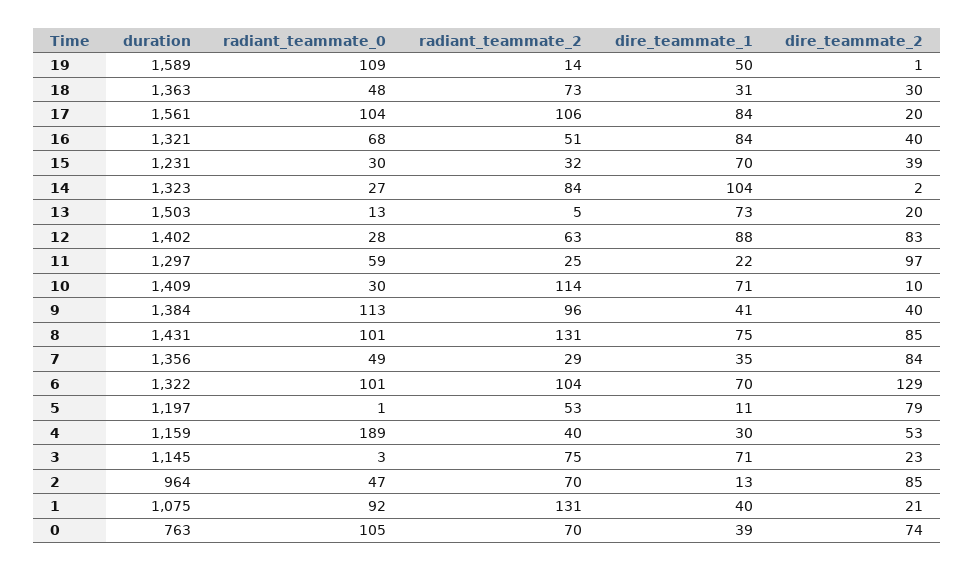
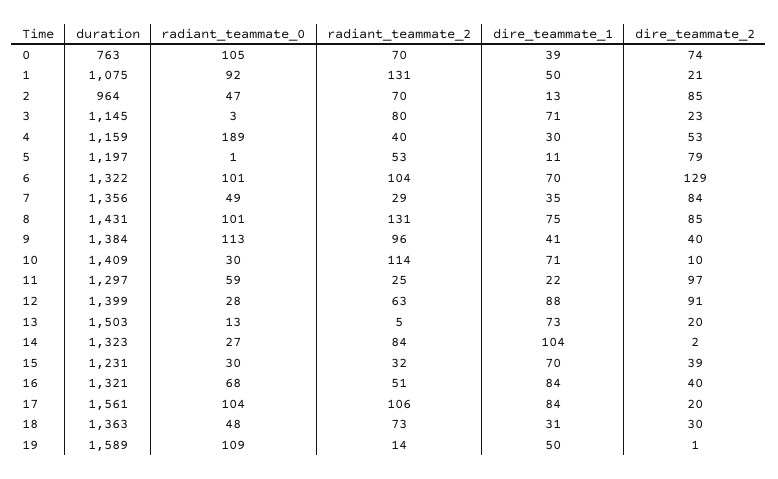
duration, 12: 1402 -> 1399
dire_teammate_2, 12: 83 -> 91
radiant_teammate_2, 3: 75 -> 80
dire_teammate_1, 1: 40 -> 50

